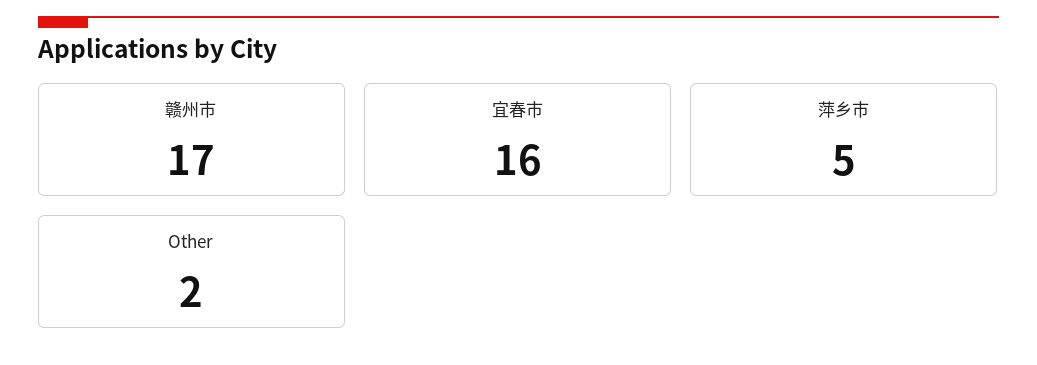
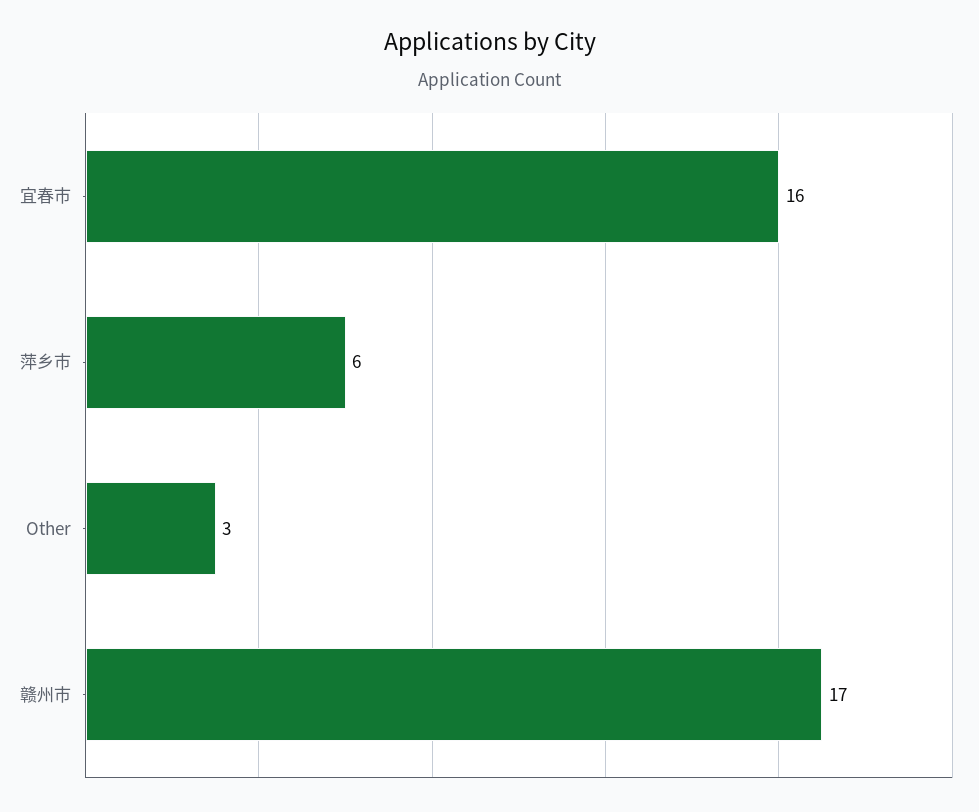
萍乡市: 5 -> 6
Other: 2 -> 3

